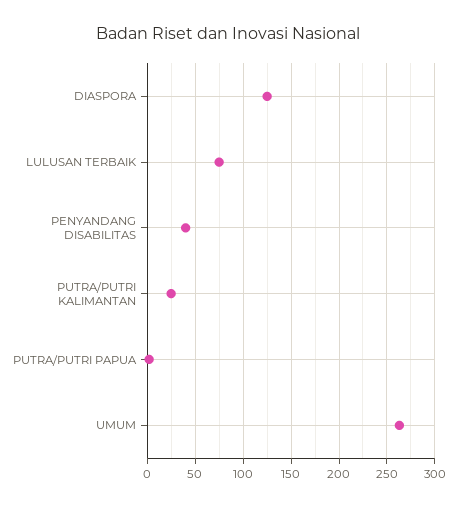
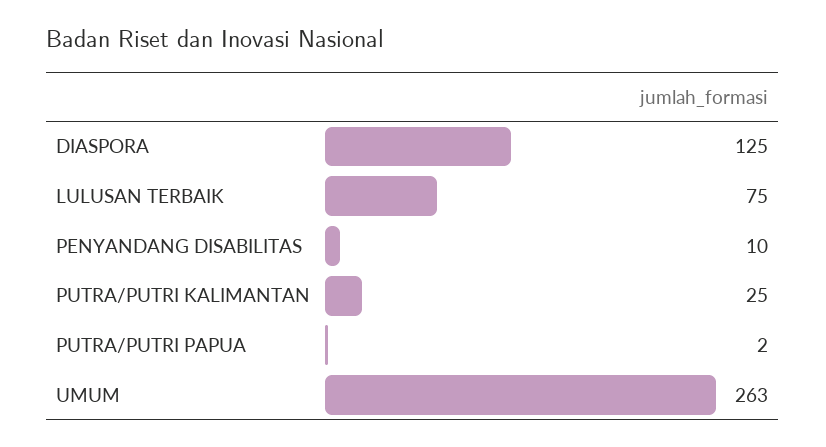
PENYANDANG DISABILITAS: 40 -> 10

